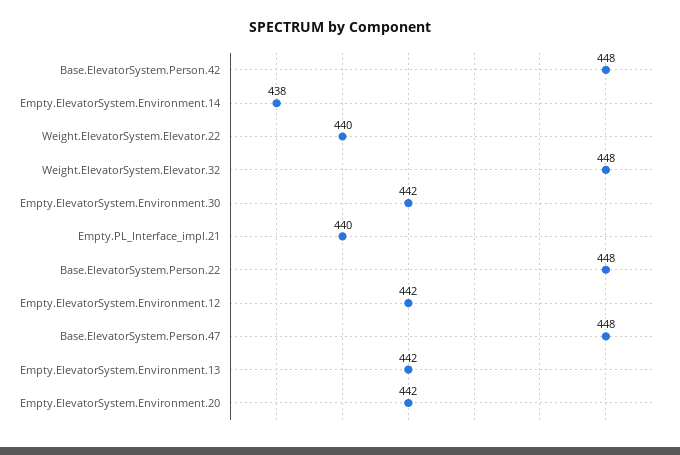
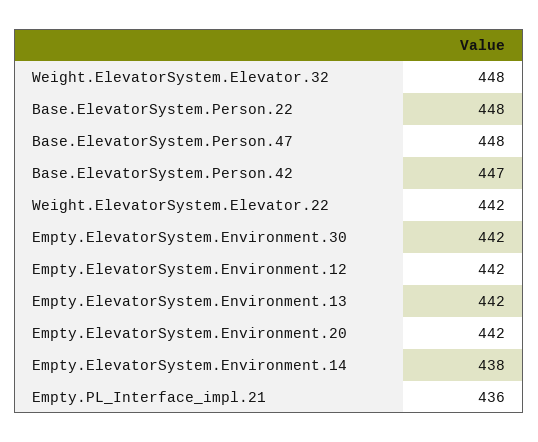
Base.ElevatorSystem.Person.42: 448 -> 447
Weight.ElevatorSystem.Elevator.22: 440 -> 442
Empty.PL_Interface_impl.21: 440 -> 436

